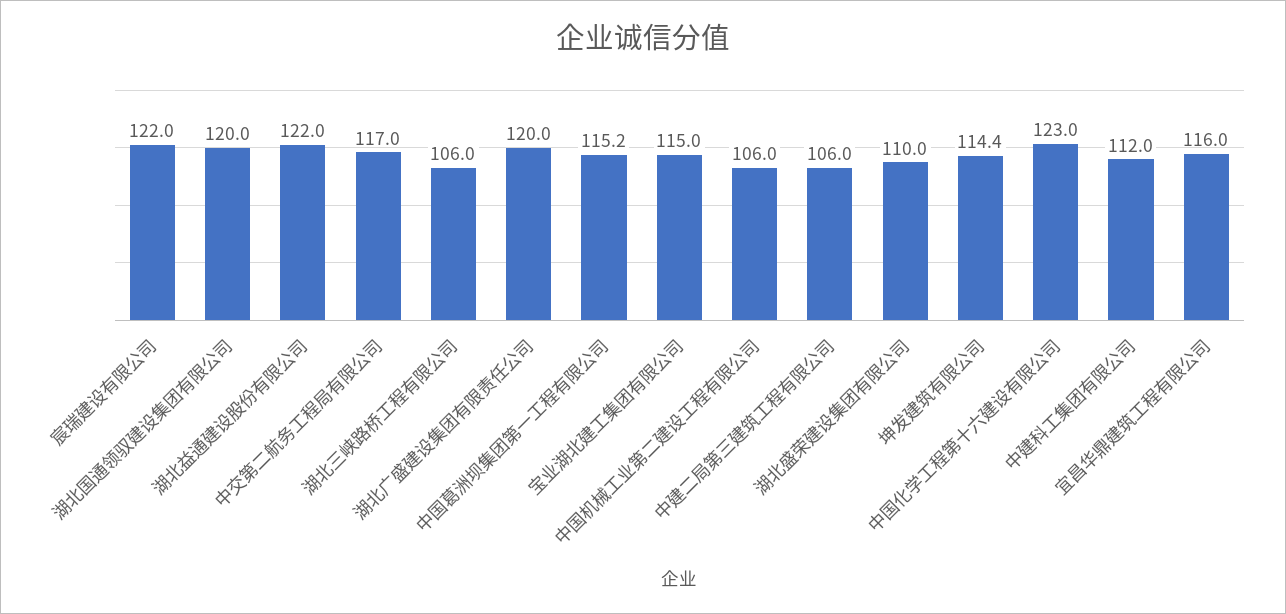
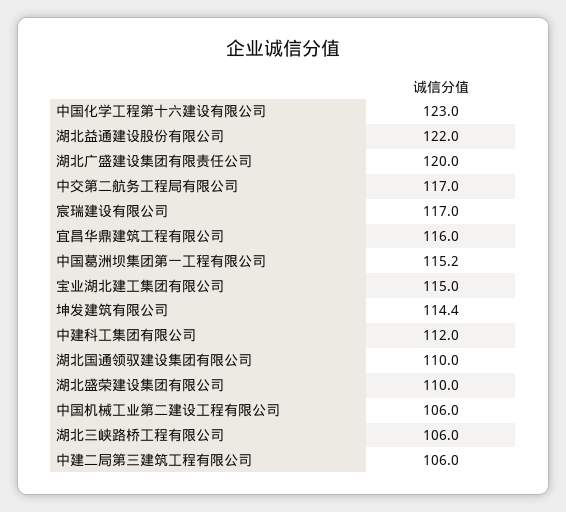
宸瑞建设有限公司: 122 -> 117
湖北国通领驭建设集团有限公司: 120 -> 110

